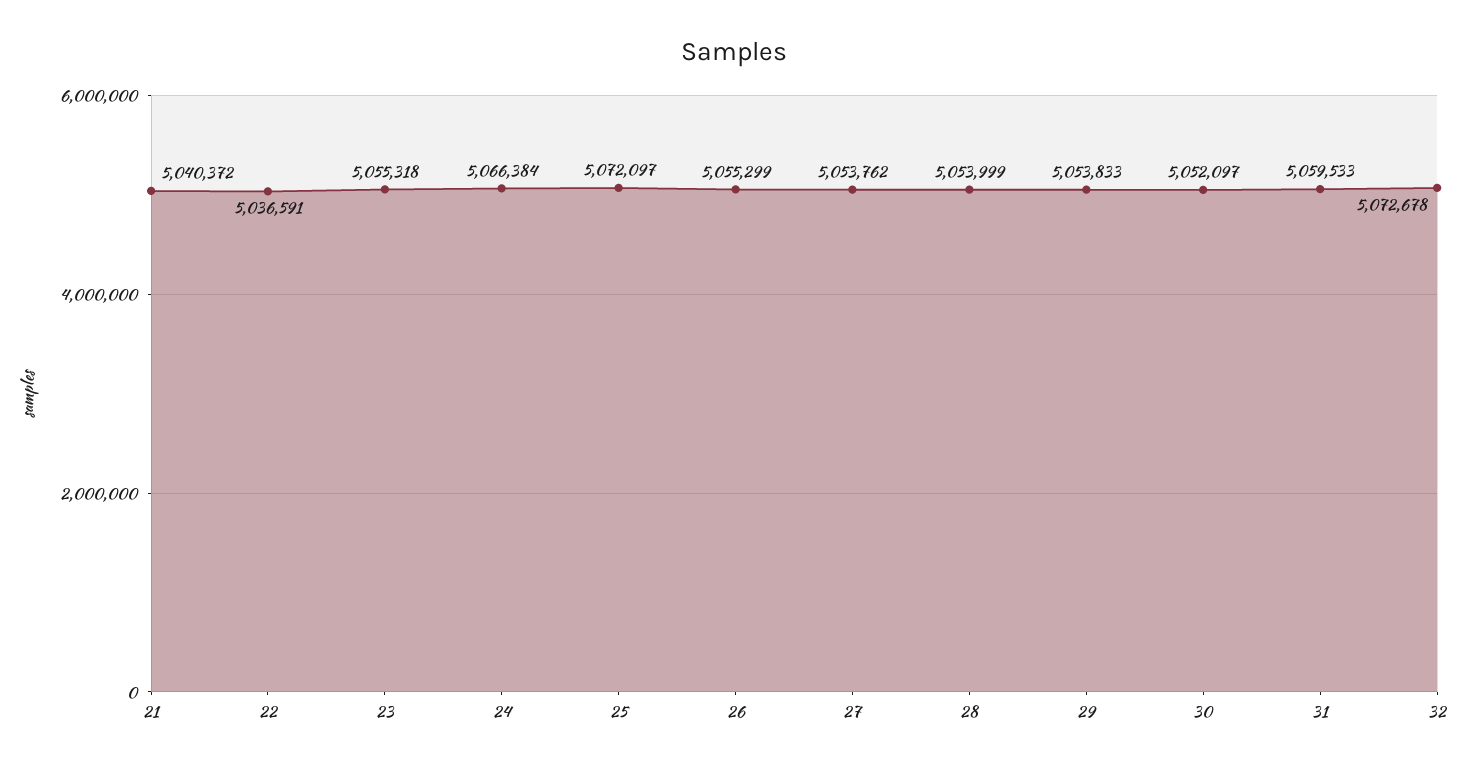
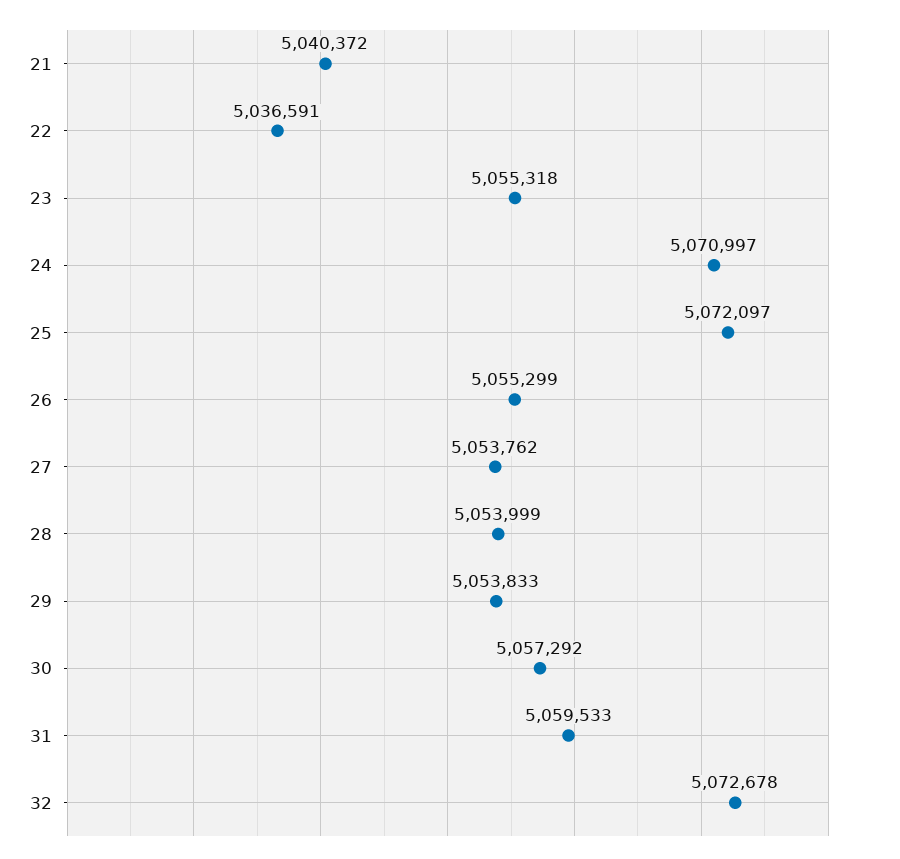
24: 5066384 -> 5070997
30: 5052097 -> 5057292

